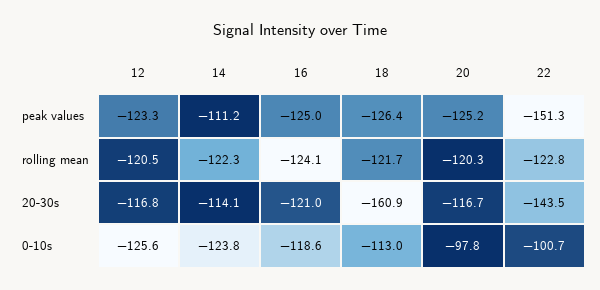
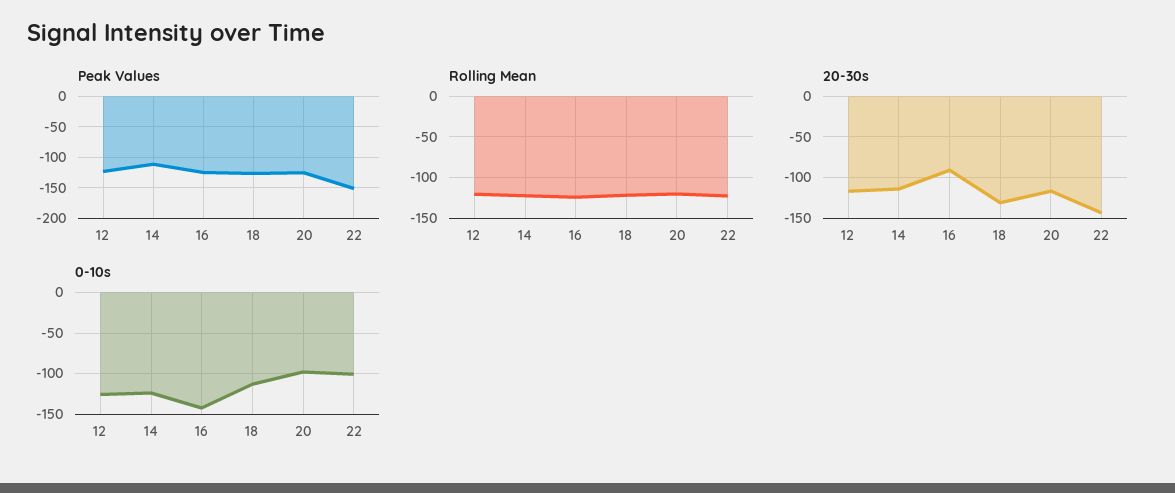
20-30s, 16: -121 -> -90
20-30s, 18: -160.9 -> -130
0-10s, 16: -118.6 -> -140

